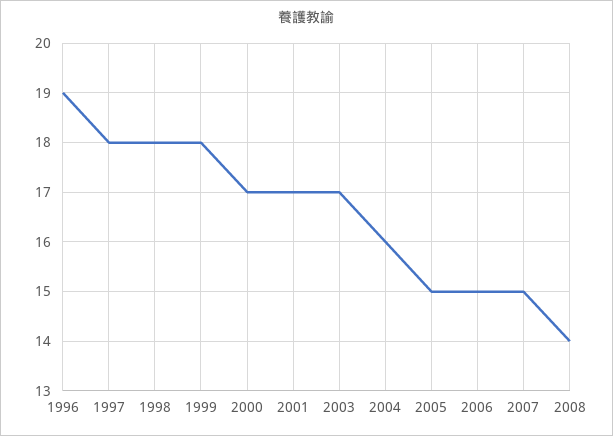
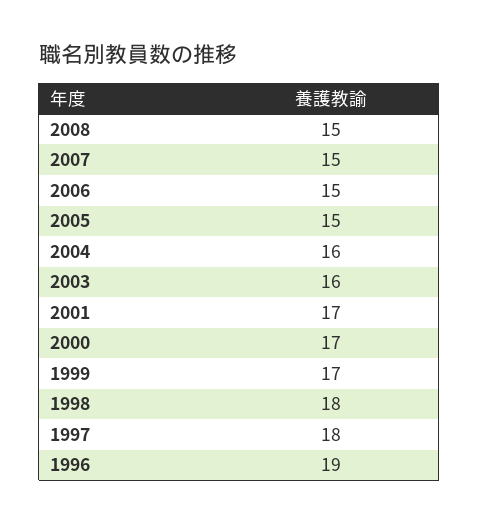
1999: 18 -> 17
2003: 17 -> 16
2008: 14 -> 15

